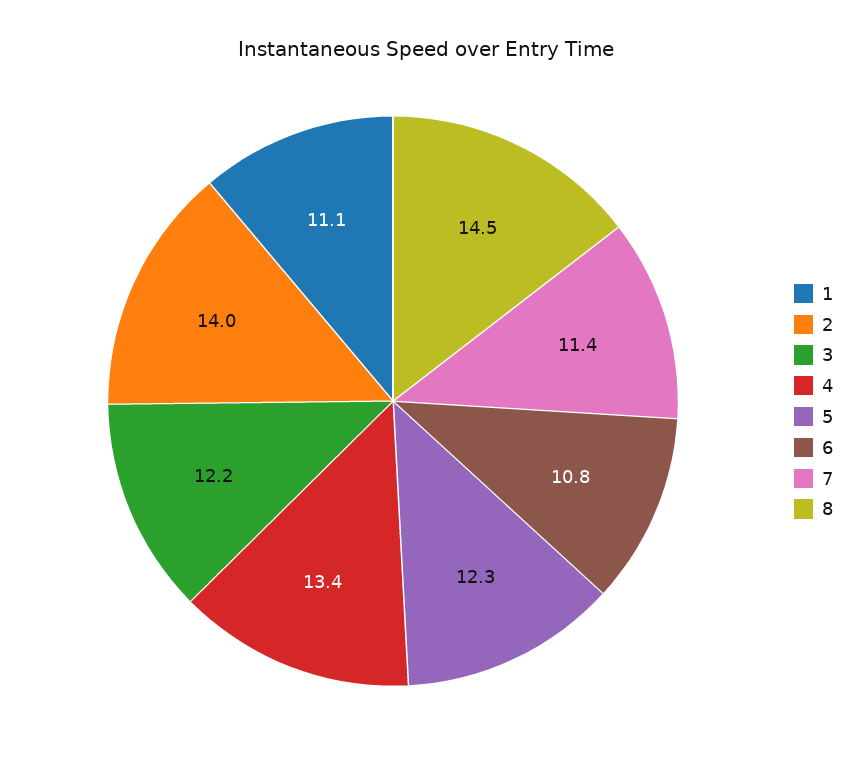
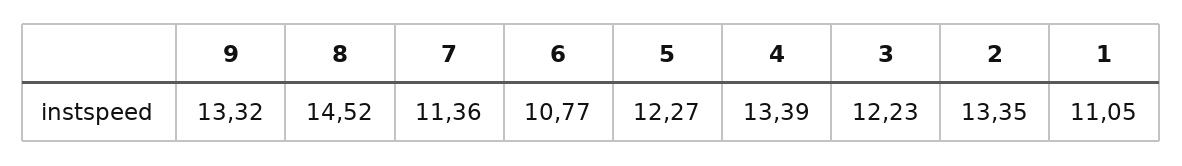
2: 14 -> 13.35
9: none -> 13.32

